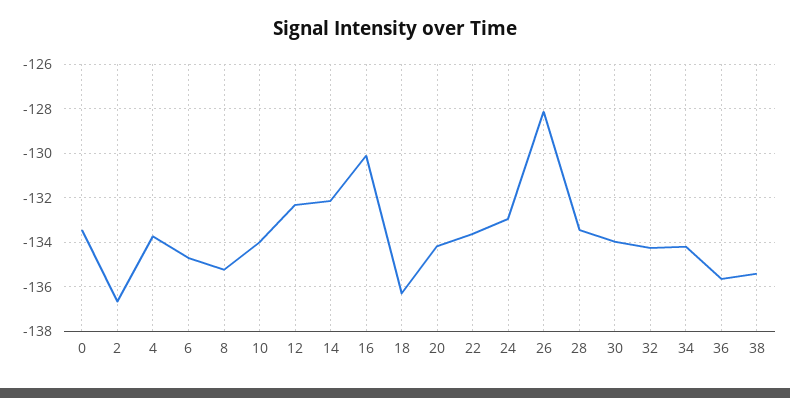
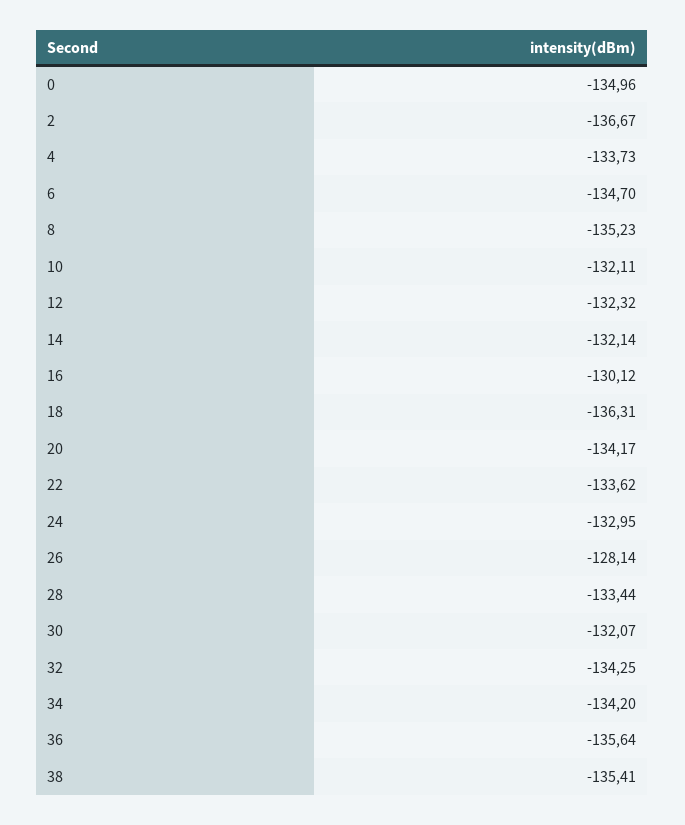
0: -133.5 -> -134.96
10: -134 -> -132.11
30: -134 -> -132.07

